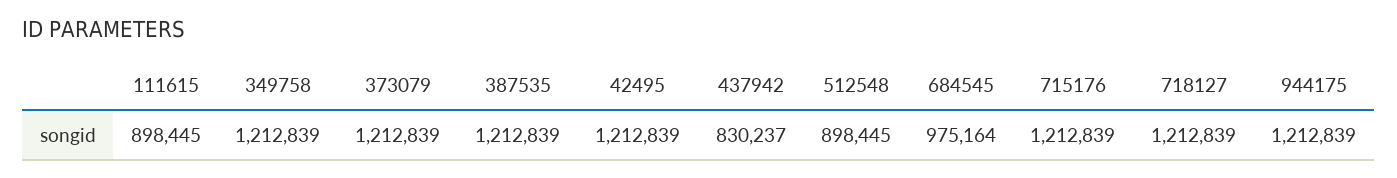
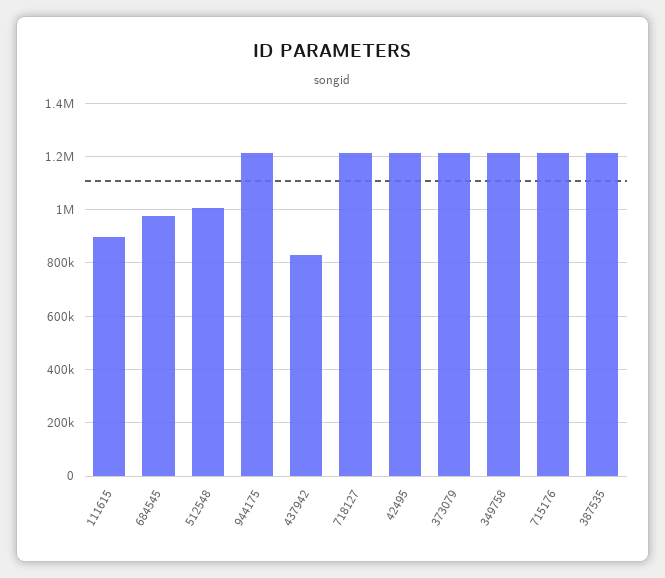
512548: 898445 -> 1000000

